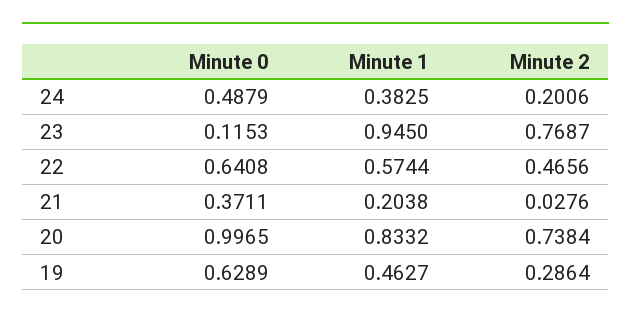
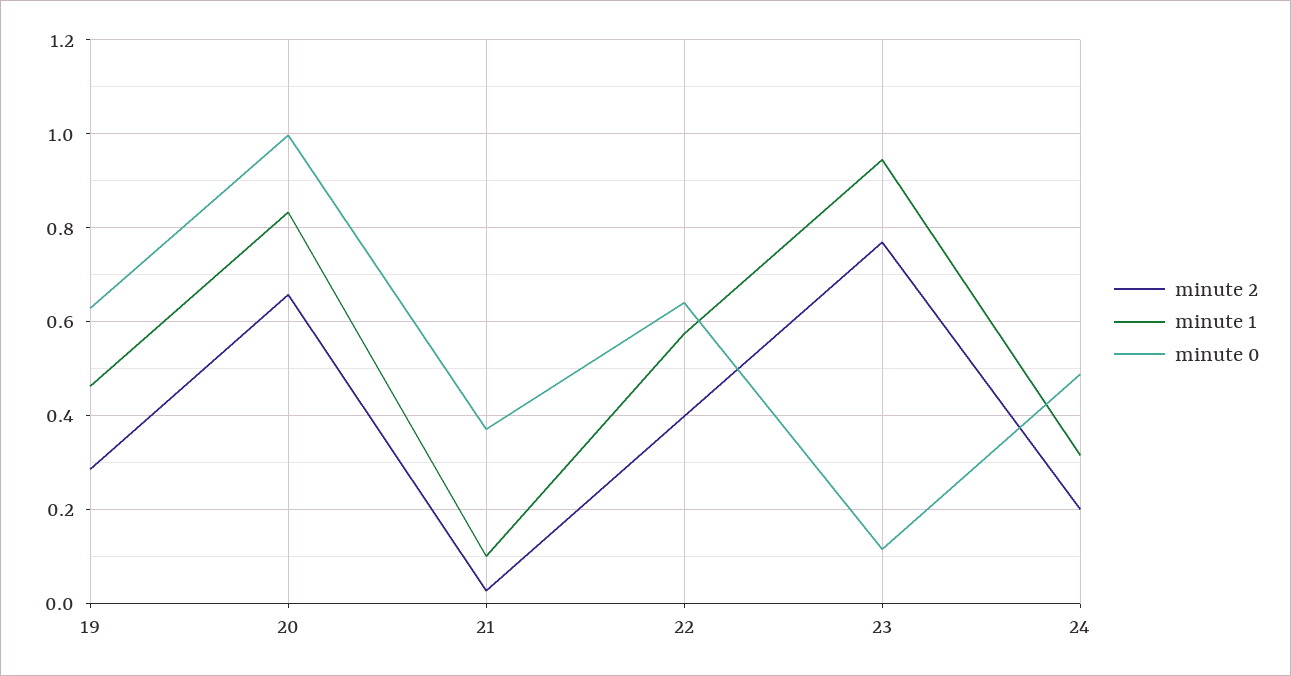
Minute 1, 24: 0.3825 -> 0.32
Minute 2, 22: 0.4656 -> 0.4
Minute 1, 21: 0.2038 -> 0.1
Minute 2, 20: 0.7384 -> 0.66

